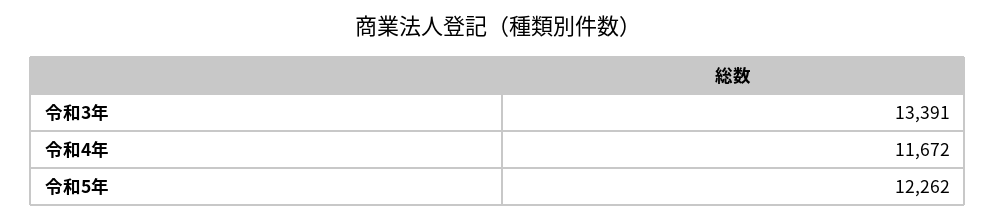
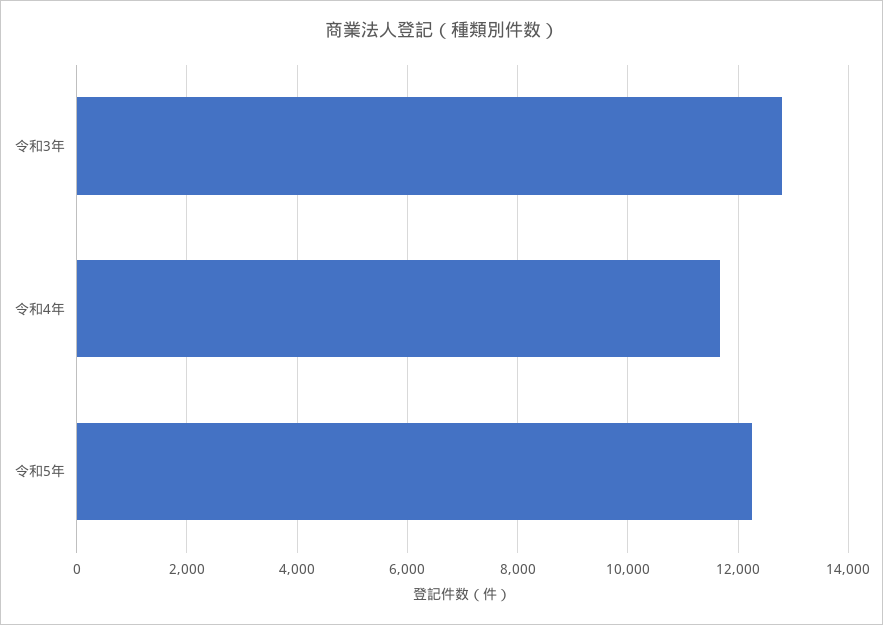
令和3年: 13391 -> 12800

